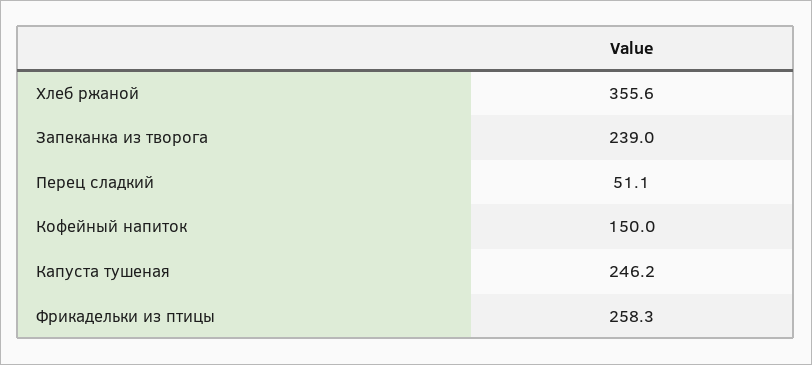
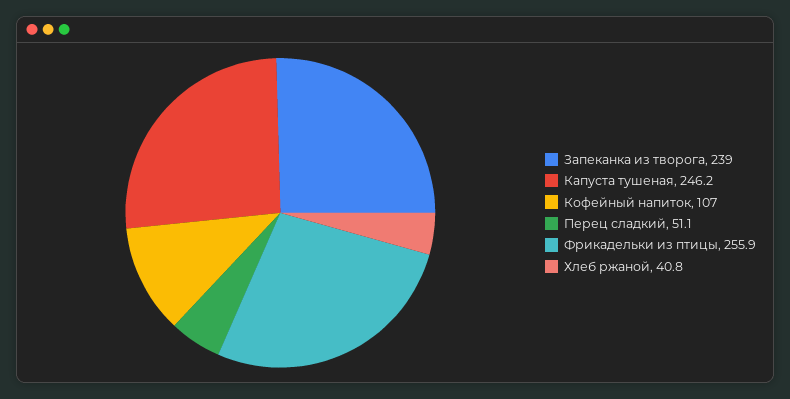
Хлеб ржаной: 355.6 -> 40.8
Кофейный напиток: 150 -> 107
Фрикадельки из птицы: 258.3 -> 255.9

